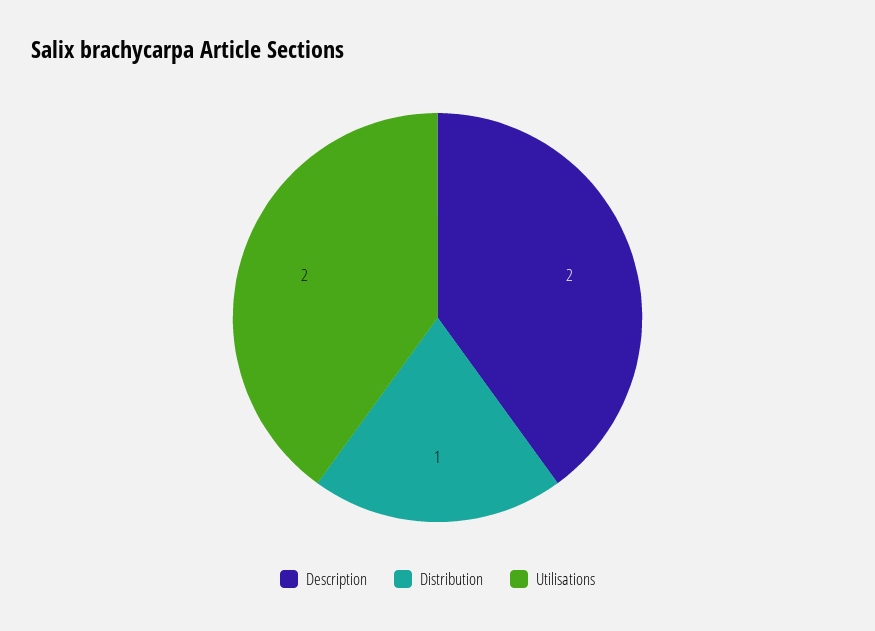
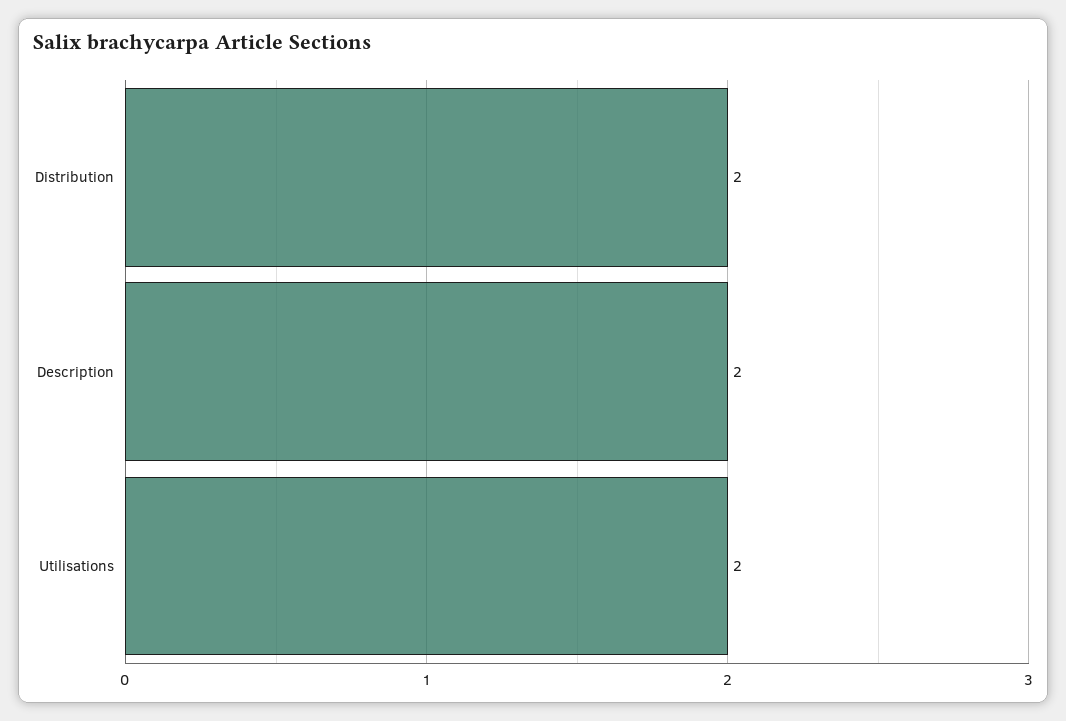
Distribution: 1 -> 2

